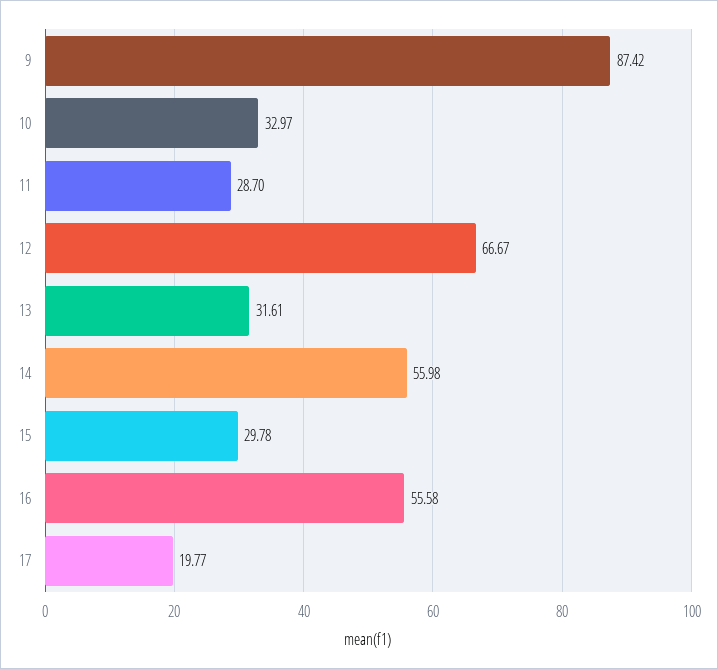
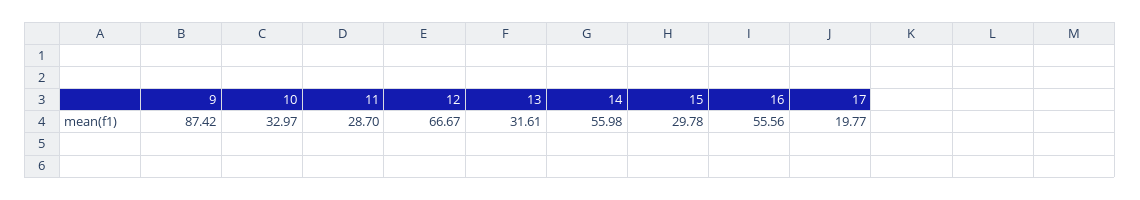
16: 55.58 -> 55.56

